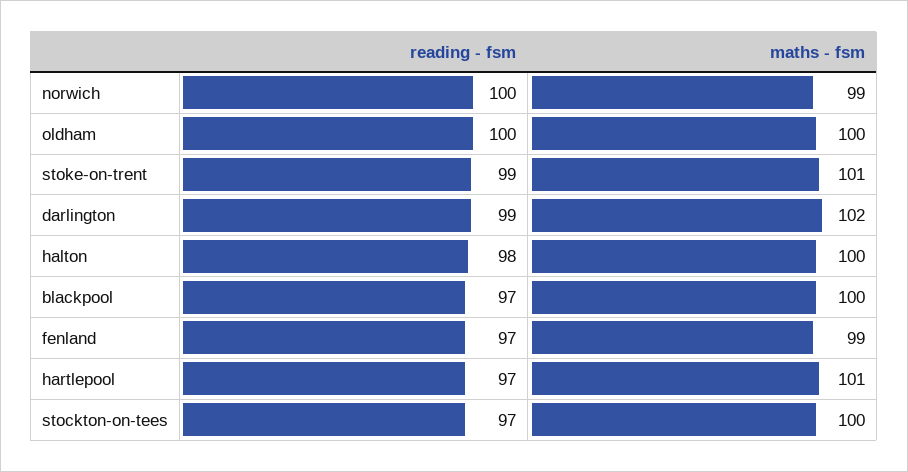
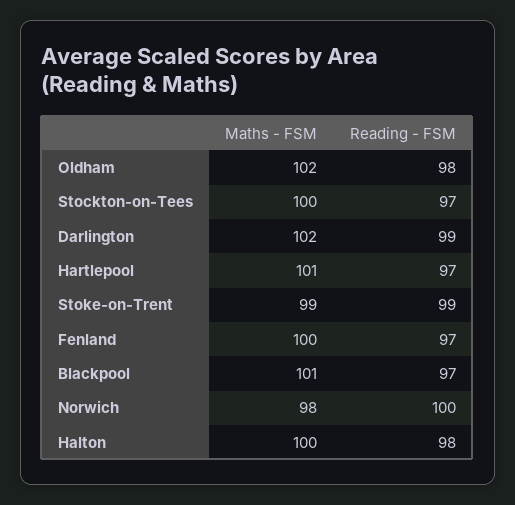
maths - fsm, norwich: 99 -> 98
reading - fsm, oldham: 100 -> 98
maths - fsm, oldham: 100 -> 102
maths - fsm, stoke-on-trent: 101 -> 99
maths - fsm, blackpool: 100 -> 101
maths - fsm, fenland: 99 -> 100

